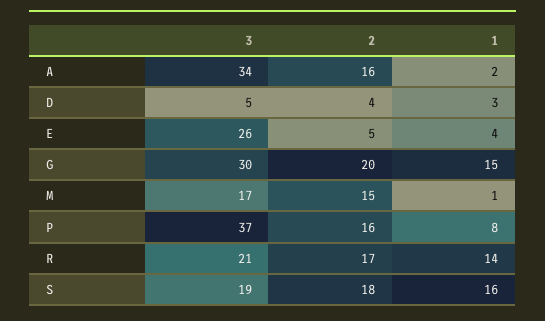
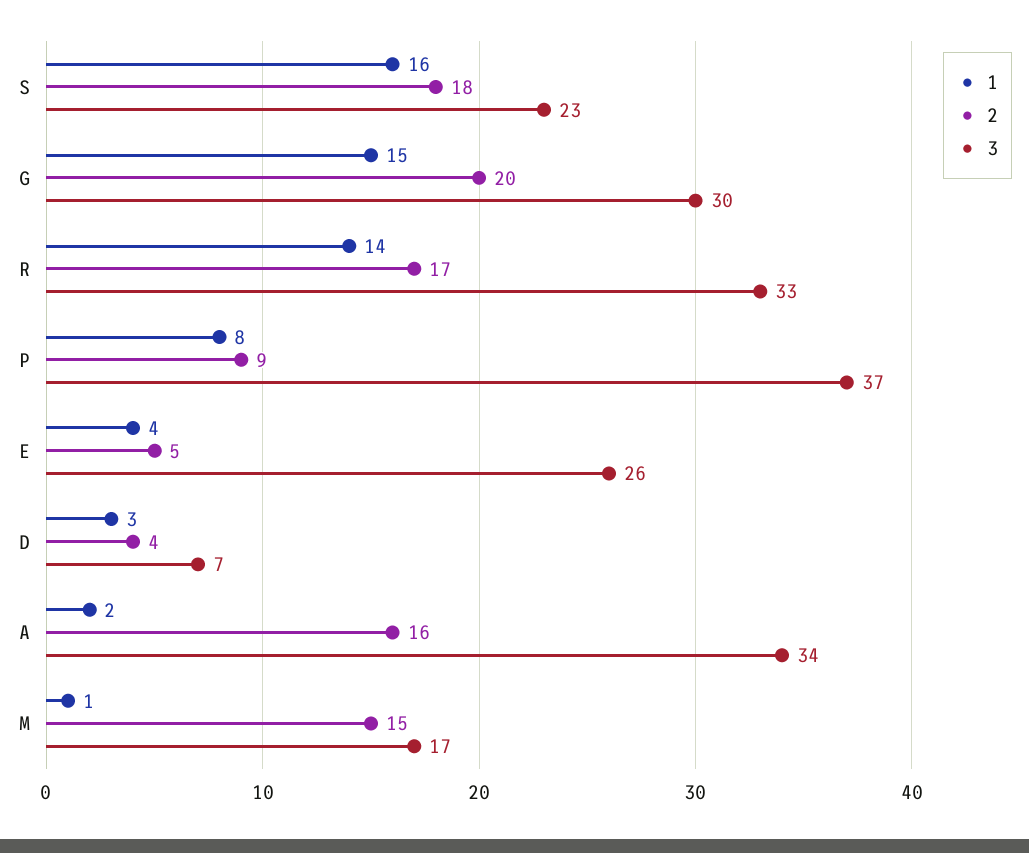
3, D: 5 -> 7
2, P: 16 -> 9
3, R: 21 -> 33
3, S: 19 -> 23

